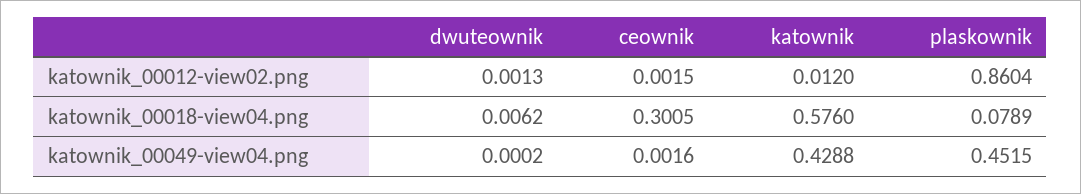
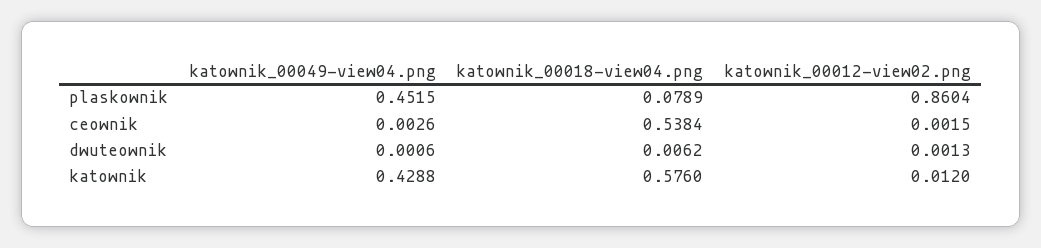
ceownik, katownik_00018-view04.png: 0.3005 -> 0.5384
dwuteownik, katownik_00049-view04.png: 0.0002 -> 0.0006
ceownik, katownik_00049-view04.png: 0.0016 -> 0.0026

